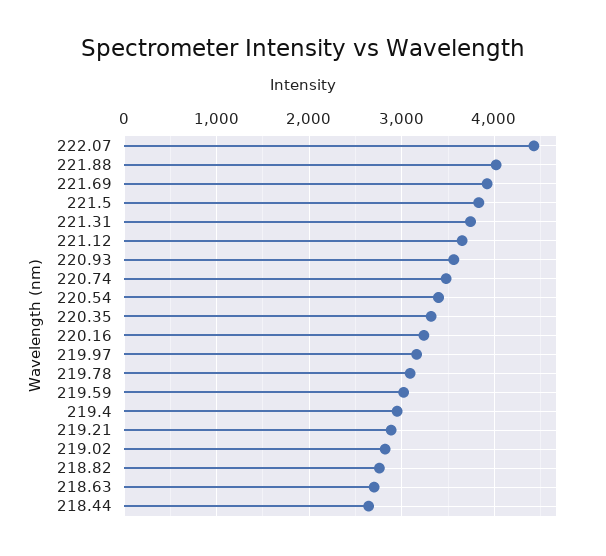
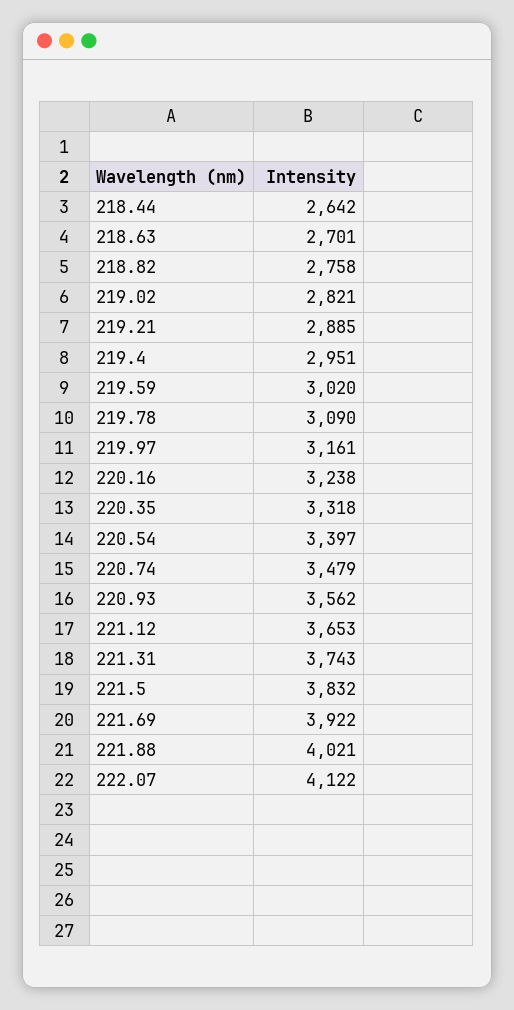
222.07: 4400 -> 4122

